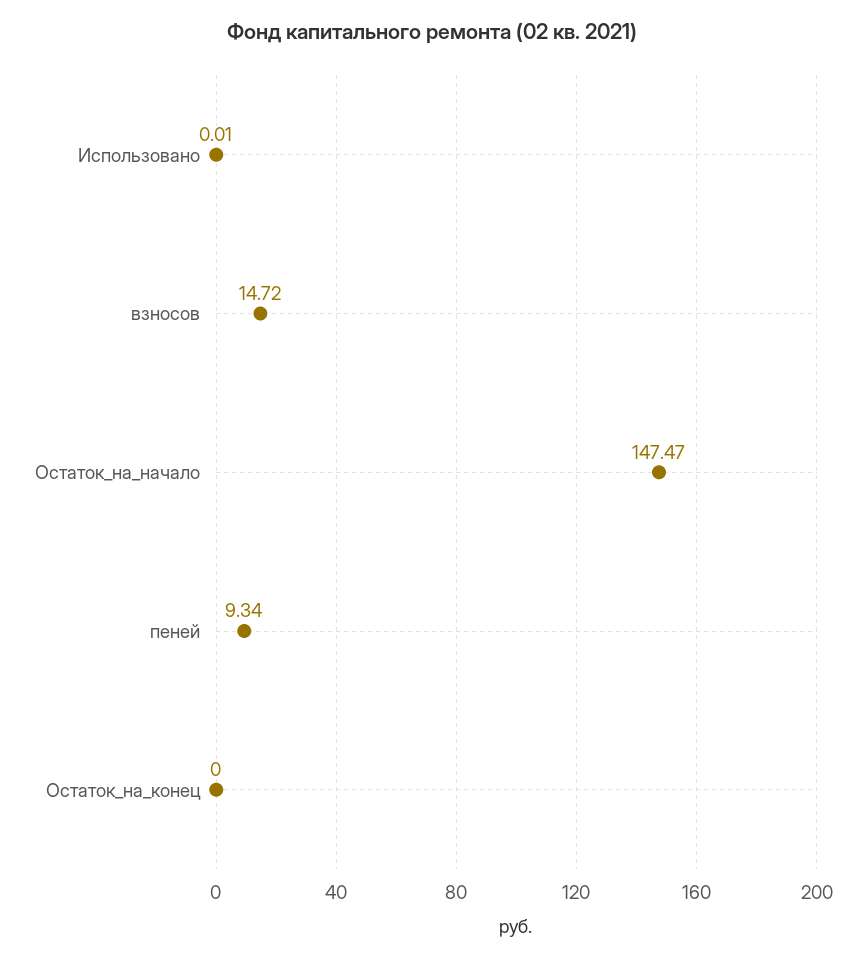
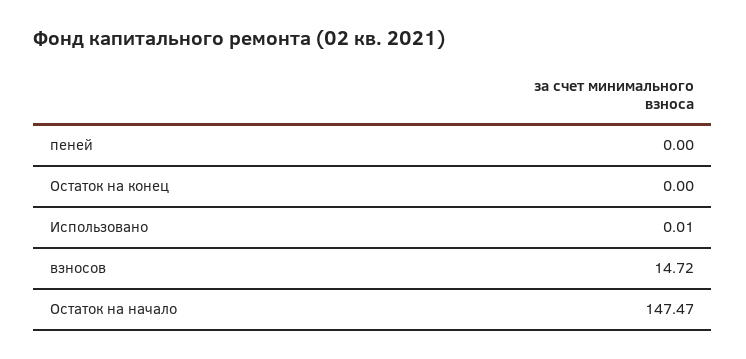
пеней: 9.34 -> 0

